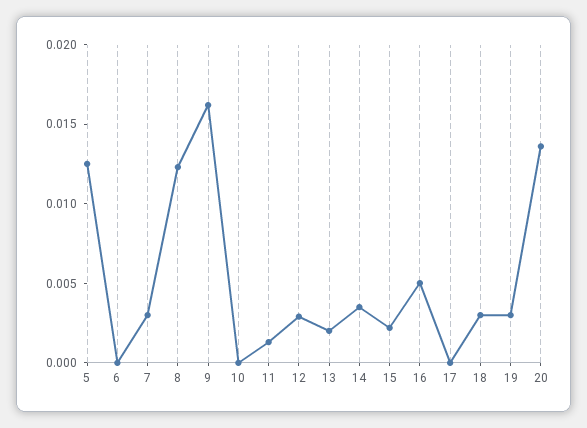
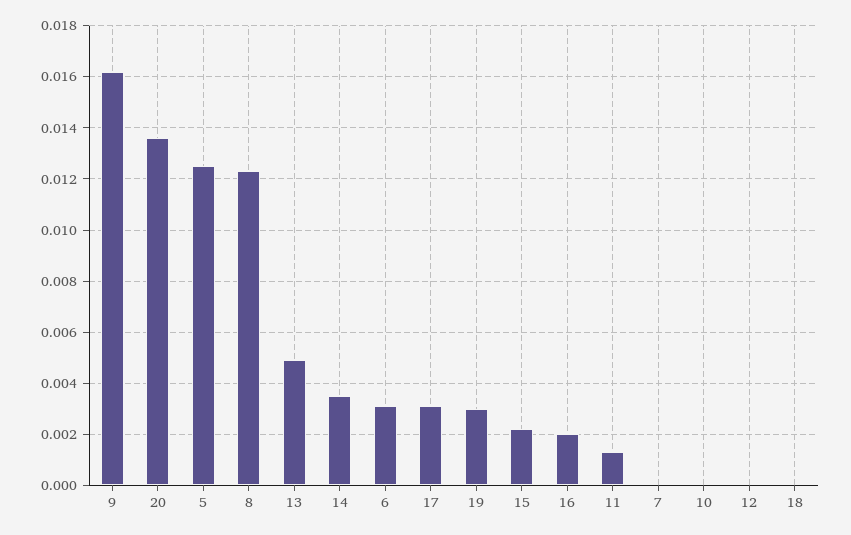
6: 0 -> 0.003
7: 0.003 -> 0
12: 0.003 -> 0
13: 0.002 -> 0.005
16: 0.005 -> 0.002
17: 0 -> 0.003
18: 0.003 -> 0

